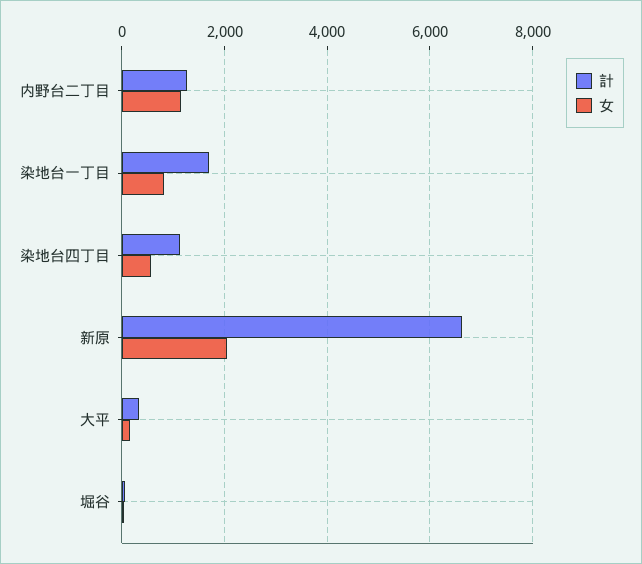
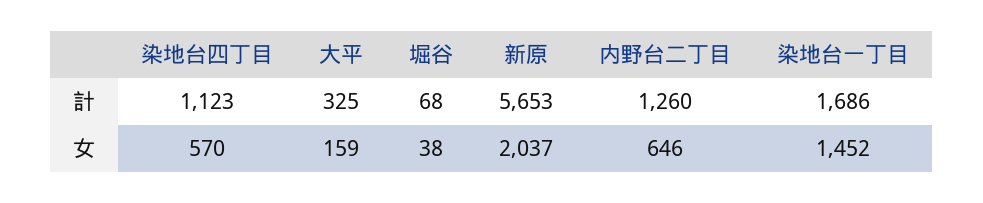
女, 内野台二丁目: 1200 -> 646
女, 染地台一丁目: 800 -> 1452
計, 新原: 6600 -> 5653

